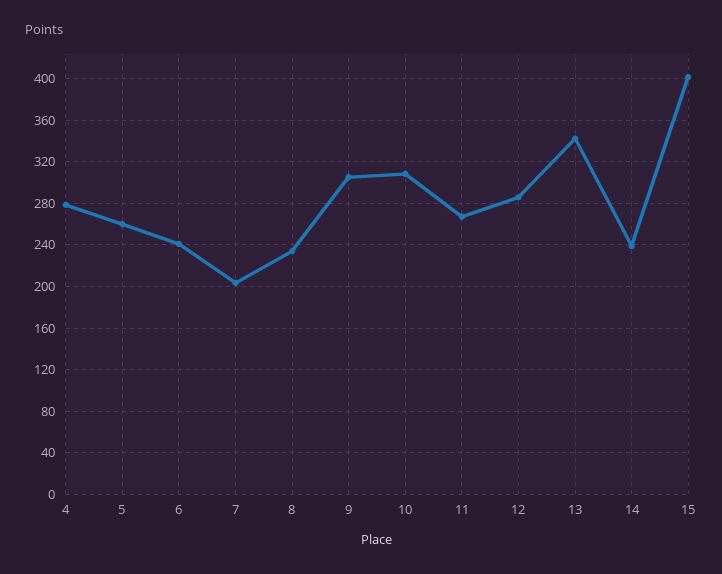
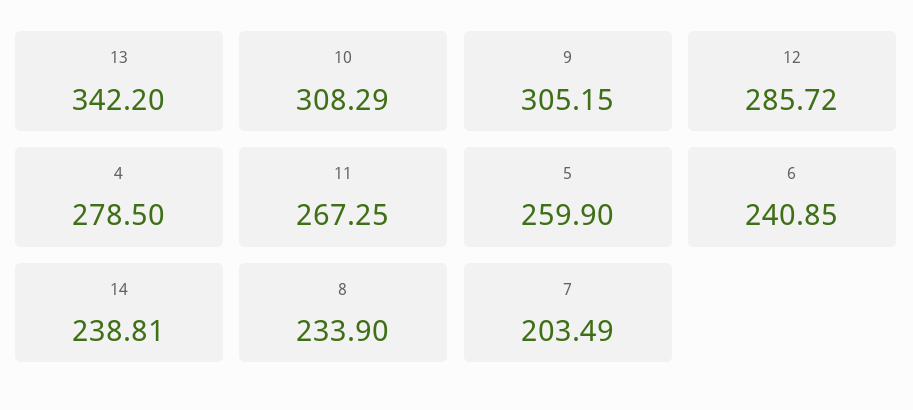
15: 400 -> none

